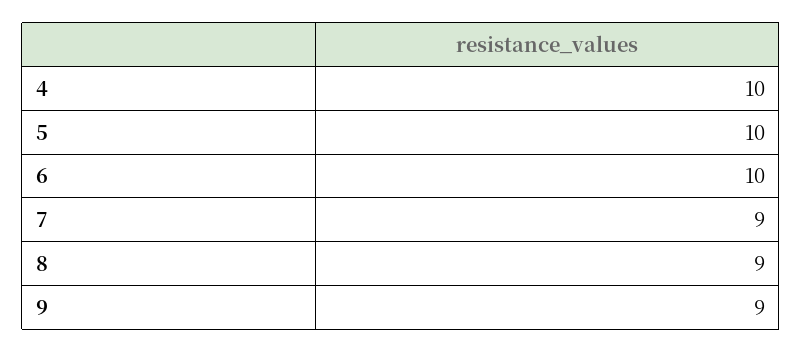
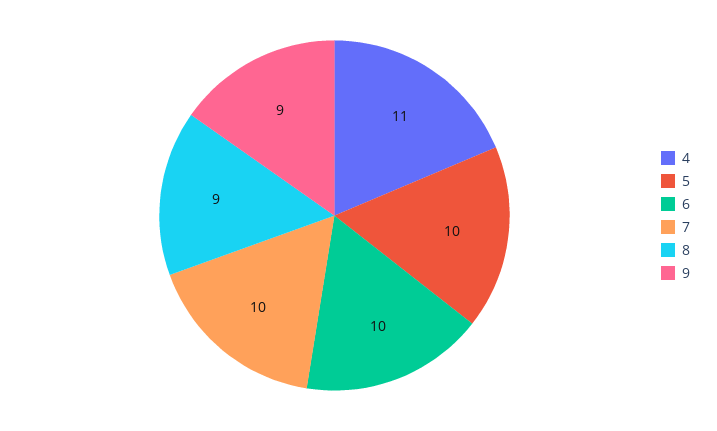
4: 10 -> 11
7: 9 -> 10

